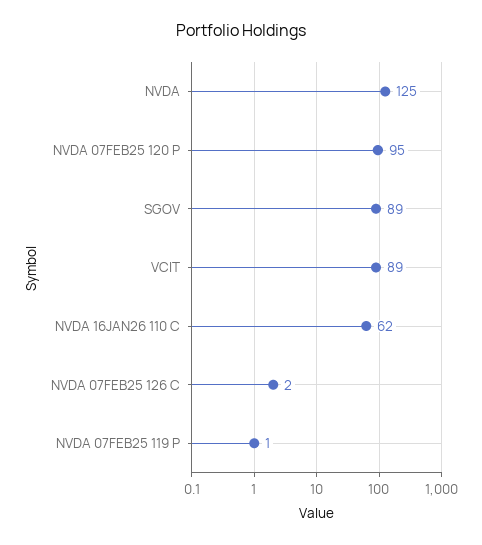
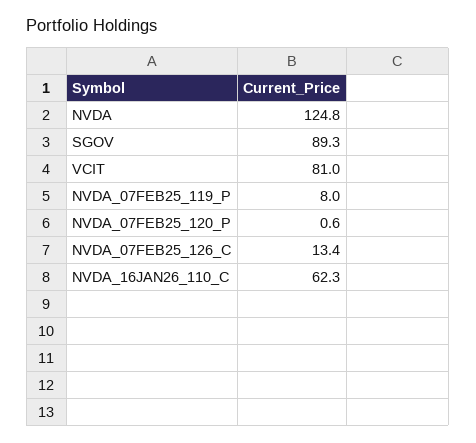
NVDA 07FEB25 120 P: 95 -> 0.6
VCIT: 89 -> 81
NVDA 07FEB25 126 C: 2 -> 13.4
NVDA 07FEB25 119 P: 1 -> 8

